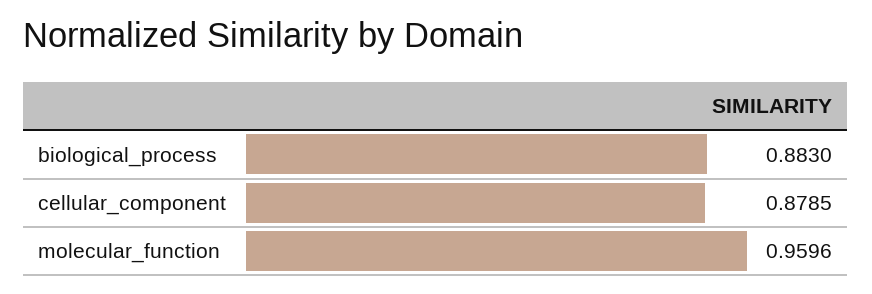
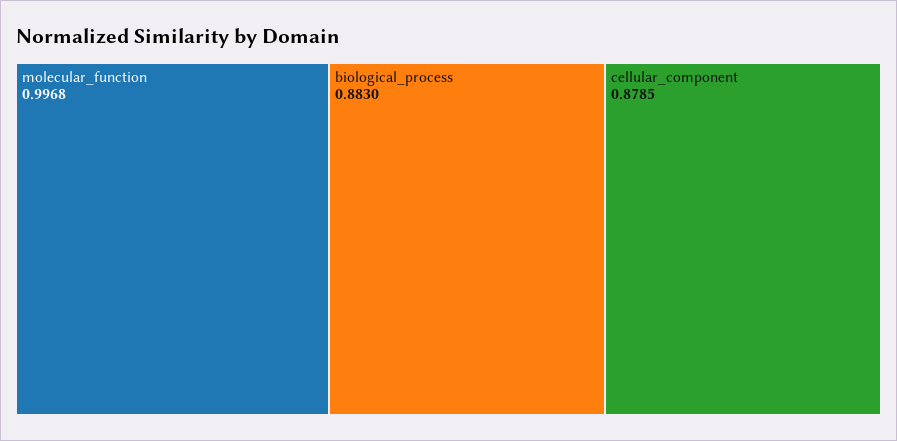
molecular_function: 0.9596 -> 0.9968

